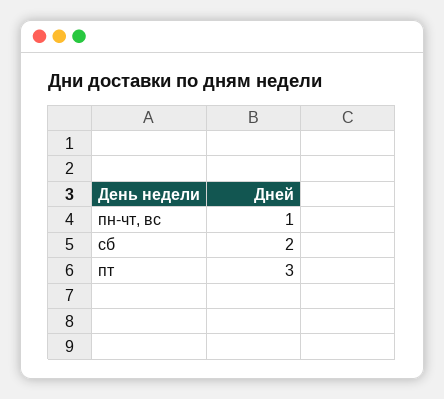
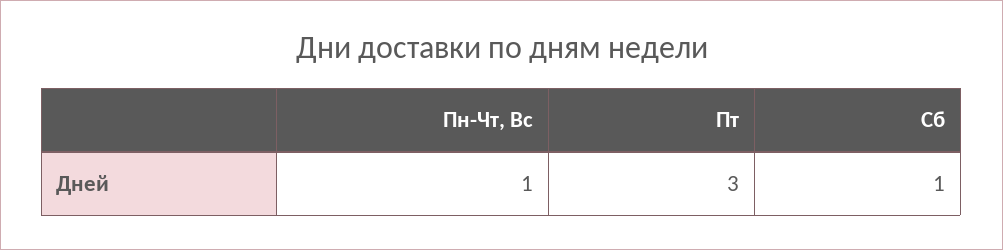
сб: 2 -> 1

